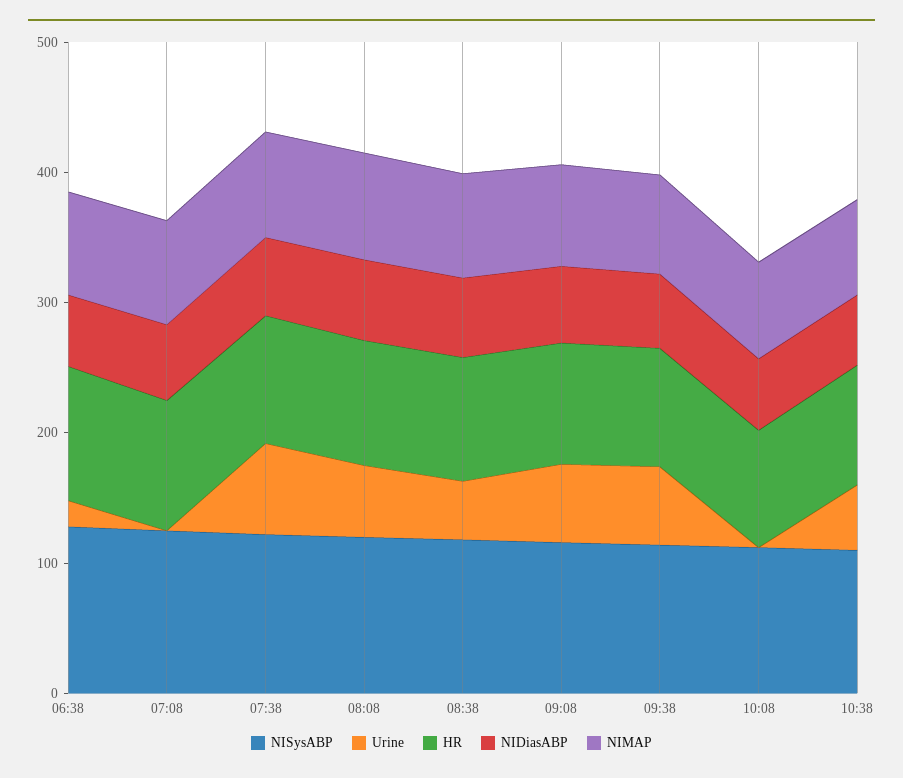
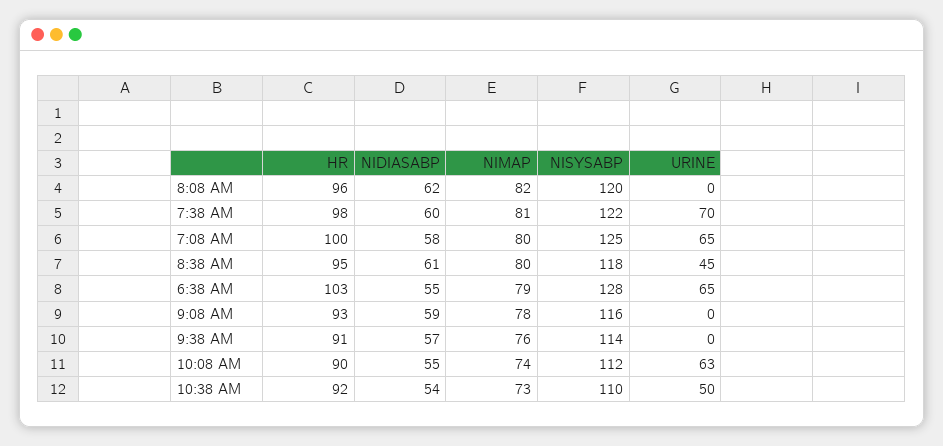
Urine, 06:38: 20 -> 65
Urine, 07:08: 0 -> 65
Urine, 08:08: 60 -> 0
Urine, 09:08: 60 -> 0
Urine, 09:38: 60 -> 0
Urine, 10:08: 0 -> 63

